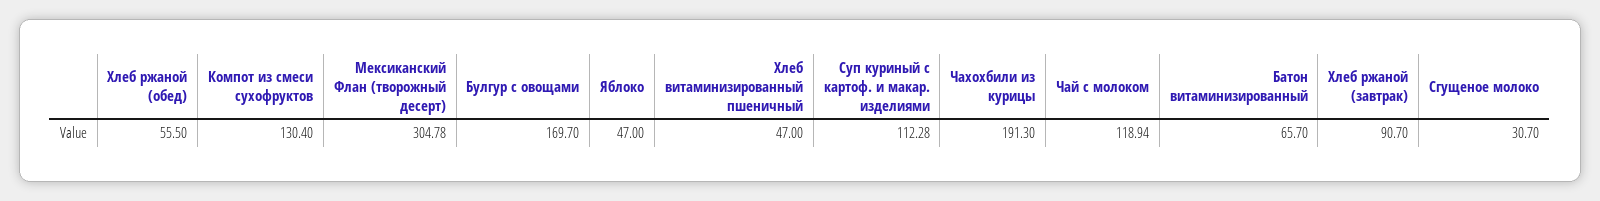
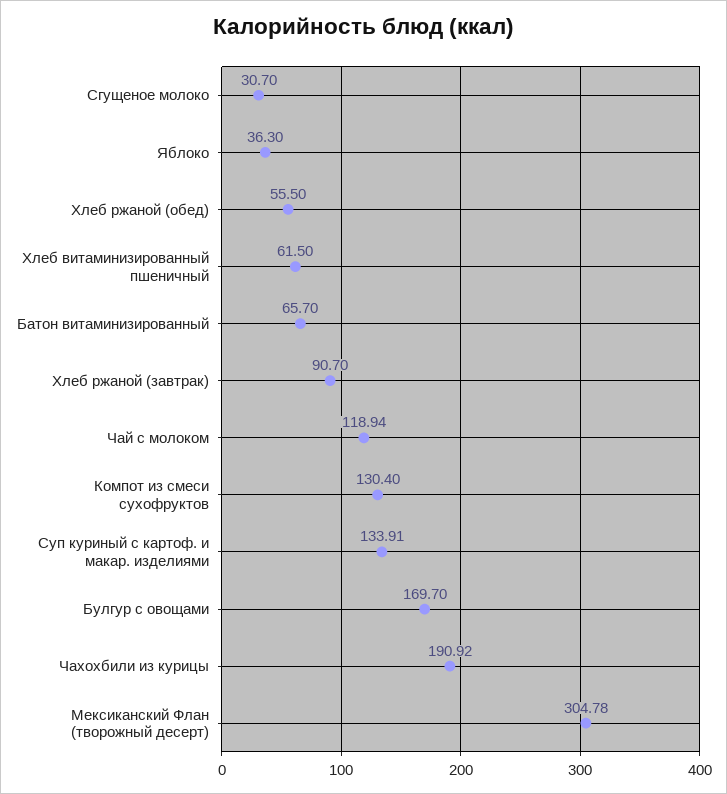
Яблоко: 47 -> 36.3
Хлеб витаминизированный пшеничный: 47 -> 61.5
Суп куриный с картоф. и макар. изделиями: 112.28 -> 133.91
Чахохбили из курицы: 191.3 -> 190.92

